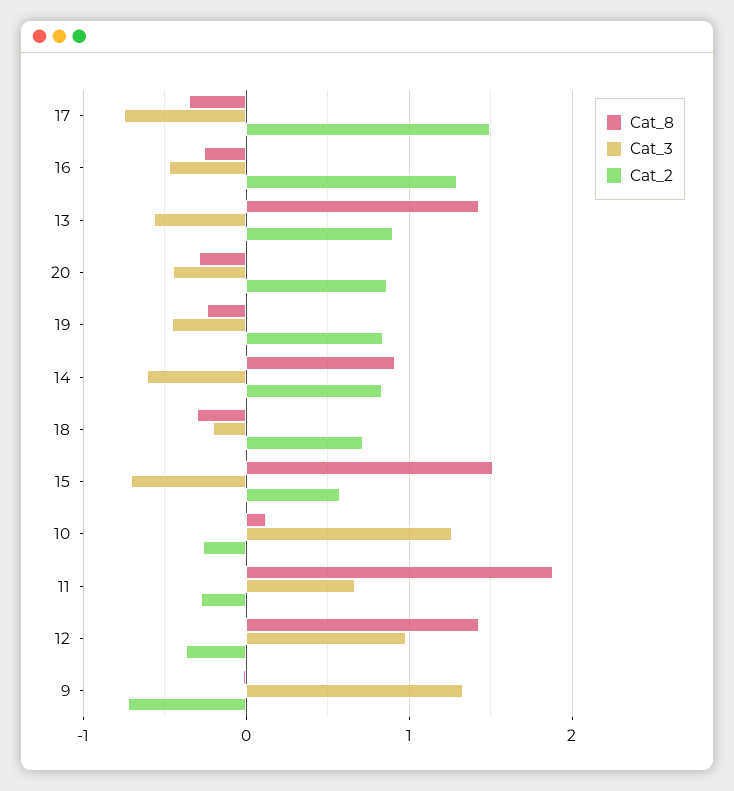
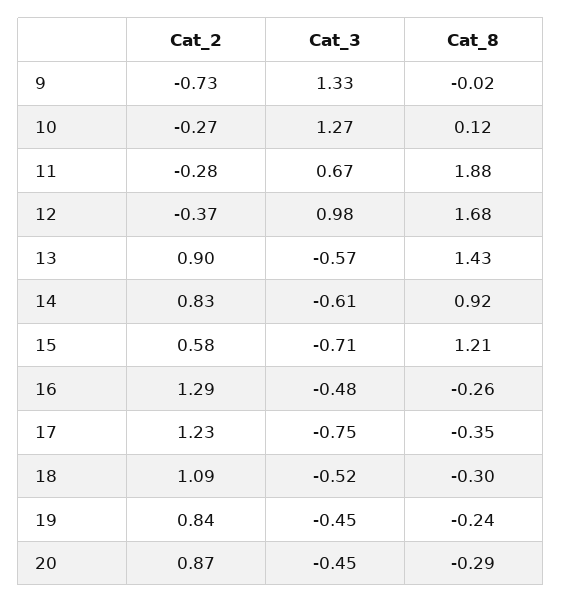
Cat_2, 17: 1.5 -> 1.23
Cat_3, 18: -0.2 -> -0.52
Cat_2, 18: 0.7 -> 1.09
Cat_8, 15: 1.5 -> 1.21
Cat_8, 12: 1.4 -> 1.68

